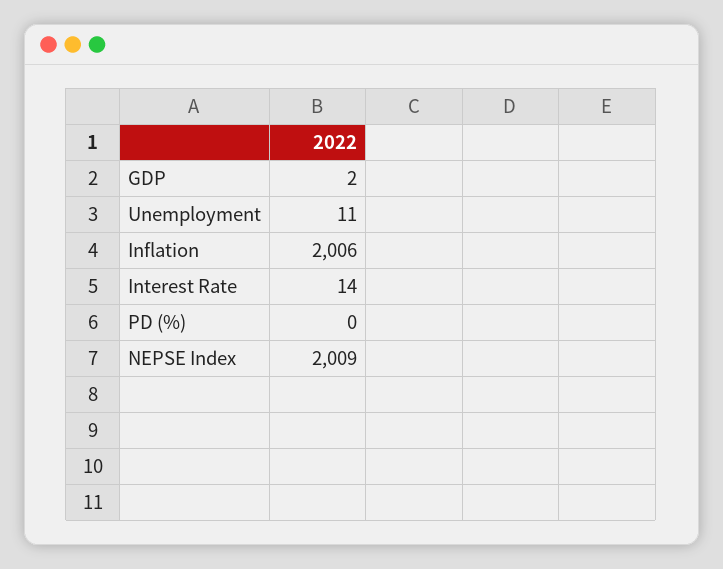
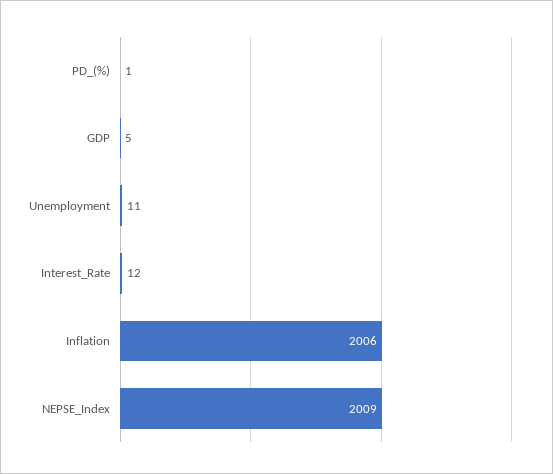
GDP: 2 -> 5
Interest Rate: 14 -> 12
PD (%): 0 -> 1

